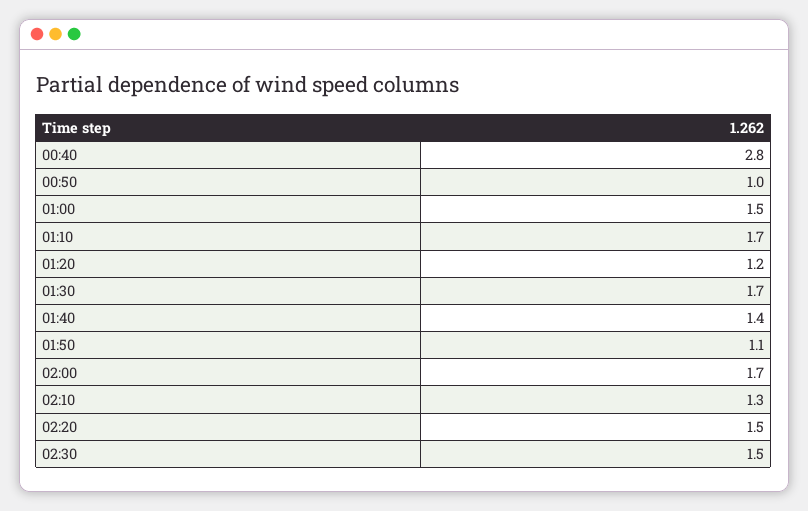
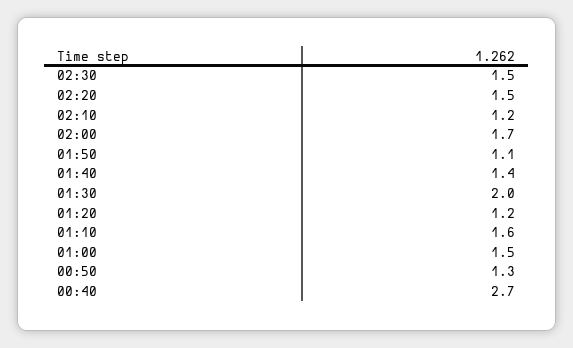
00:40: 2.8 -> 2.7
00:50: 1 -> 1.3
01:10: 1.7 -> 1.6
01:30: 1.7 -> 2
02:10: 1.3 -> 1.2

